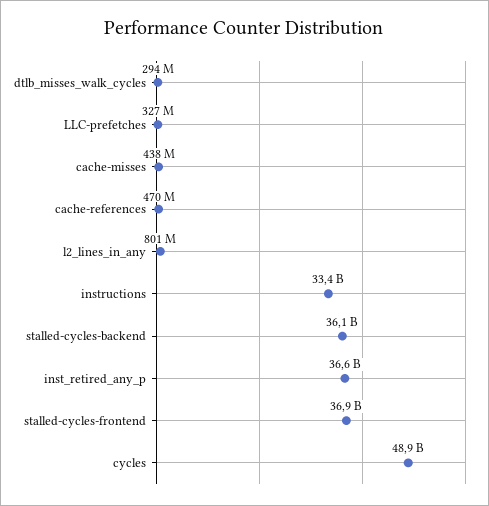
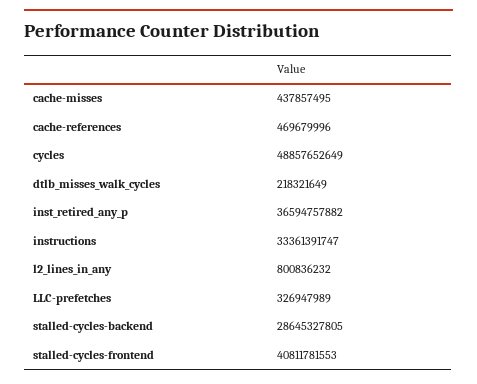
dtlb_misses_walk_cycles: 294000000 -> 218321649
stalled-cycles-backend: 36100000000 -> 28645327805
stalled-cycles-frontend: 36900000000 -> 40811781553

